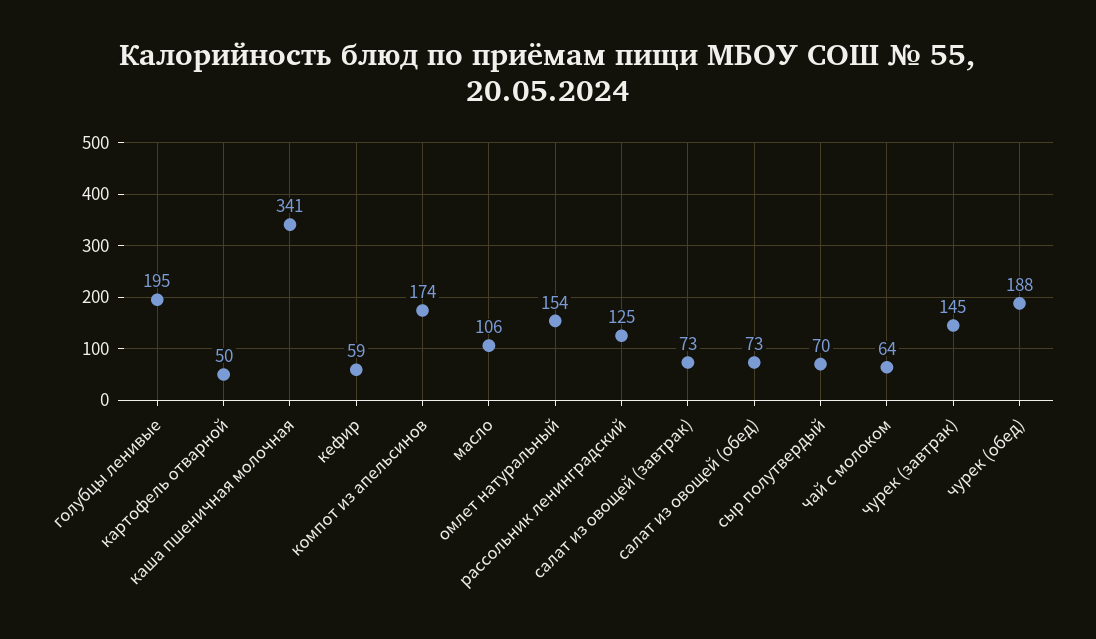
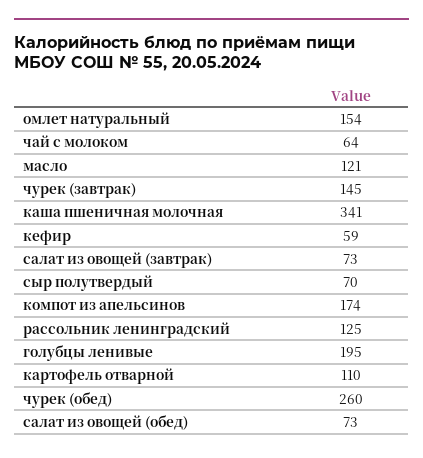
картофель отварной: 50 -> 110
масло: 106 -> 121
чурек (обед): 188 -> 260

